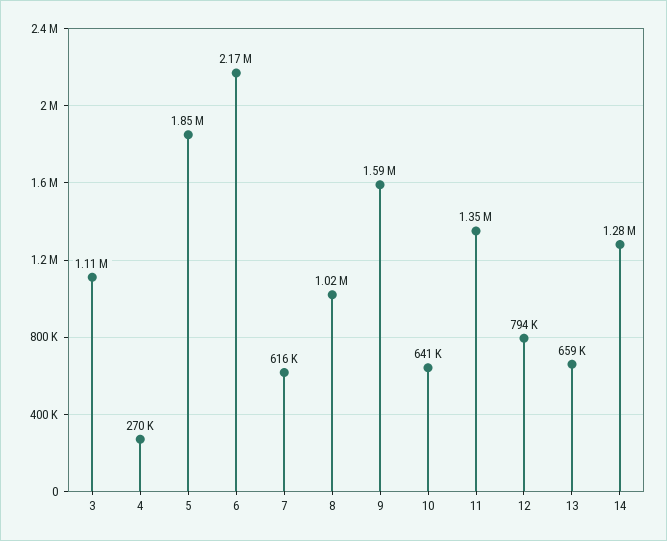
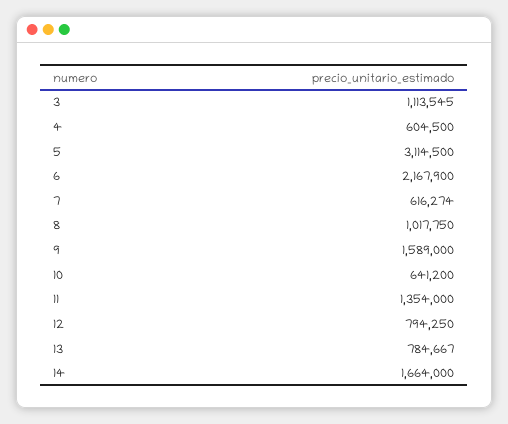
4: 270000 -> 604500
5: 1850000 -> 3114500
13: 659000 -> 784667
14: 1280000 -> 1664000

